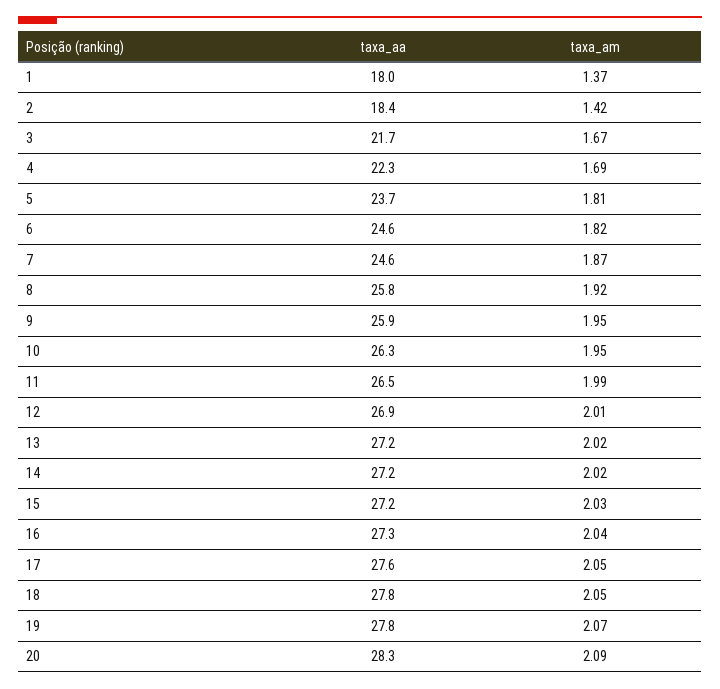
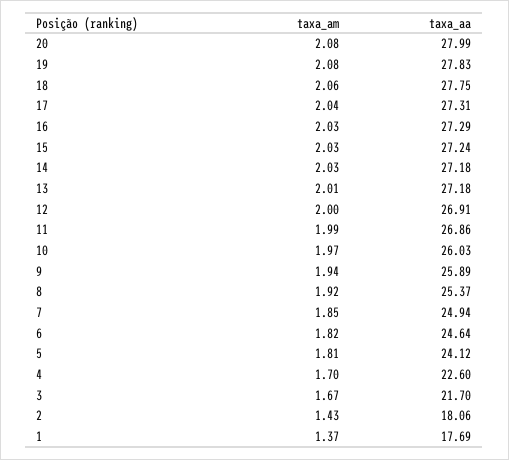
taxa_aa, 1: 18 -> 17.69
taxa_aa, 2: 18.4 -> 18.06
taxa_am, 2: 1.42 -> 1.43
taxa_aa, 4: 22.3 -> 22.6
taxa_am, 4: 1.69 -> 1.7
taxa_aa, 5: 23.7 -> 24.12
taxa_aa, 7: 24.6 -> 24.94
taxa_am, 7: 1.87 -> 1.85
taxa_aa, 8: 25.8 -> 25.37
taxa_am, 9: 1.95 -> 1.94
taxa_aa, 10: 26.3 -> 26.03
taxa_am, 10: 1.95 -> 1.97
taxa_aa, 11: 26.5 -> 26.86
taxa_am, 12: 2.01 -> 2
taxa_am, 13: 2.02 -> 2.01
taxa_am, 14: 2.02 -> 2.03
taxa_am, 16: 2.04 -> 2.03
taxa_aa, 17: 27.6 -> 27.31
taxa_am, 17: 2.05 -> 2.04
taxa_am, 18: 2.05 -> 2.06
taxa_am, 19: 2.07 -> 2.08
taxa_aa, 20: 28.3 -> 27.99
taxa_am, 20: 2.09 -> 2.08

